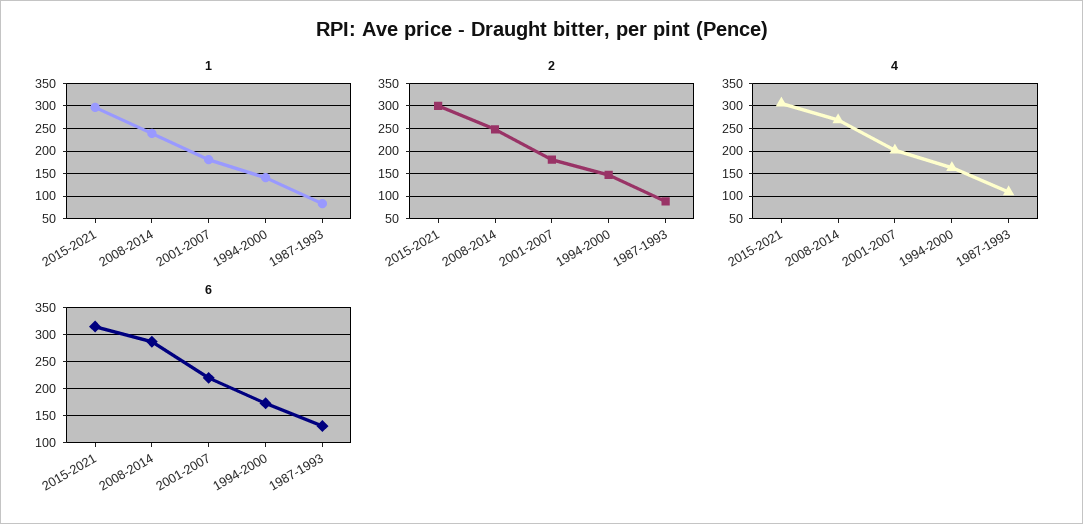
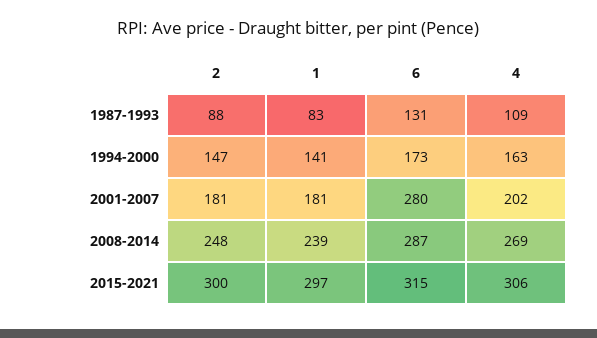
6, 2001-2007: 225 -> 280

